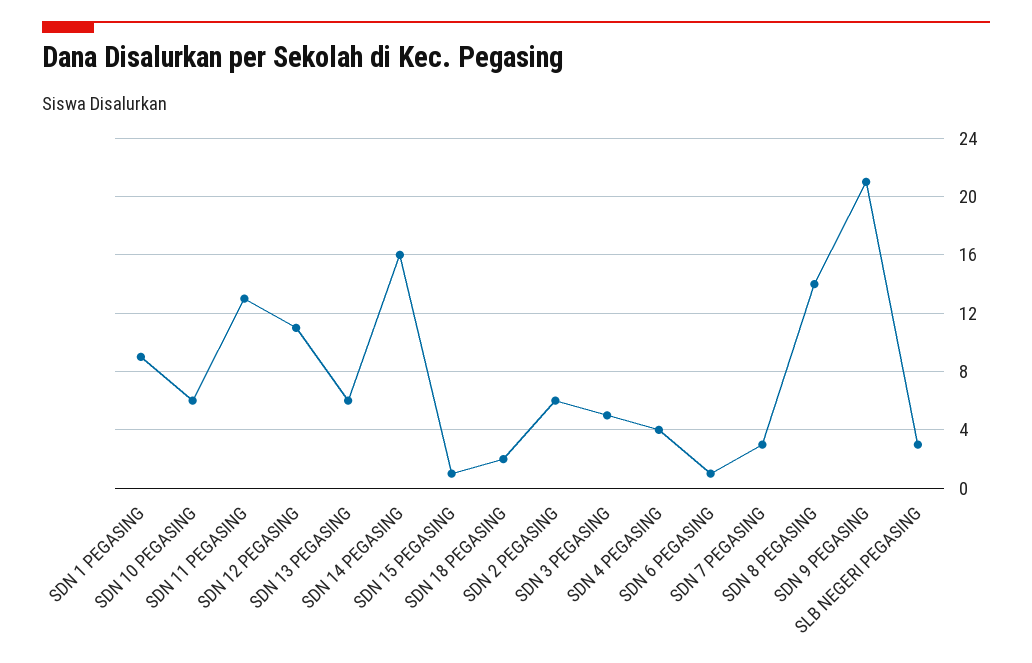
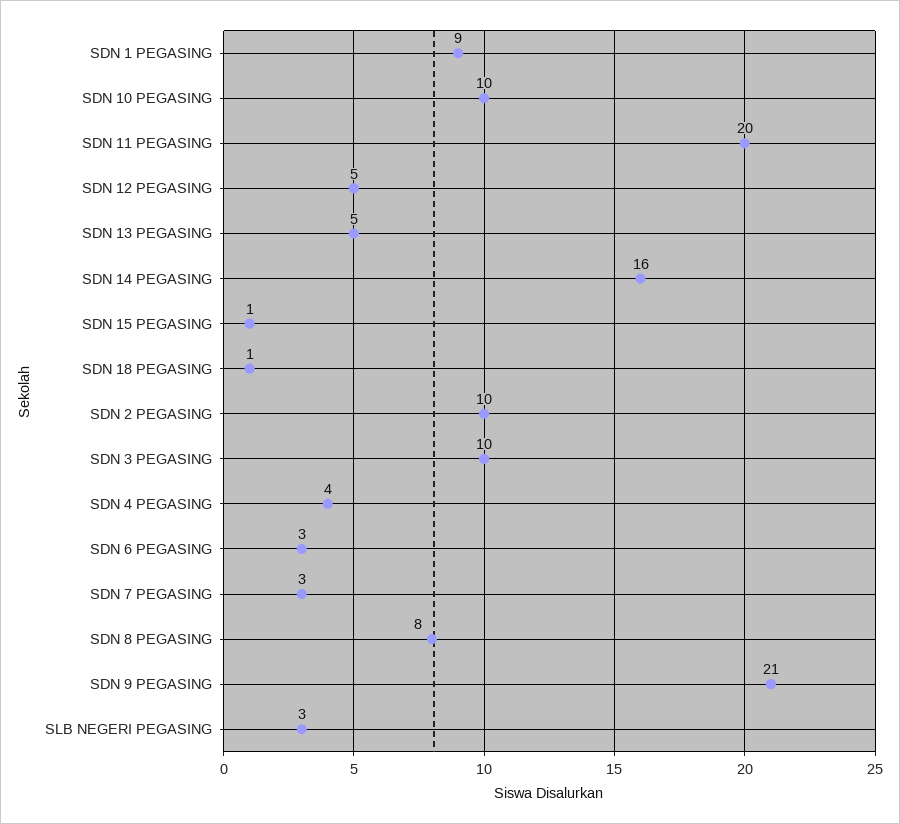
SDN 10 PEGASING: 6 -> 10
SDN 11 PEGASING: 13 -> 20
SDN 12 PEGASING: 11 -> 5
SDN 13 PEGASING: 6 -> 5
SDN 18 PEGASING: 2 -> 1
SDN 2 PEGASING: 6 -> 10
SDN 3 PEGASING: 5 -> 10
SDN 6 PEGASING: 1 -> 3
SDN 8 PEGASING: 14 -> 8

